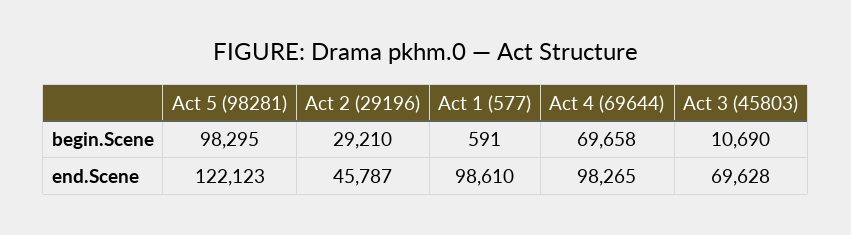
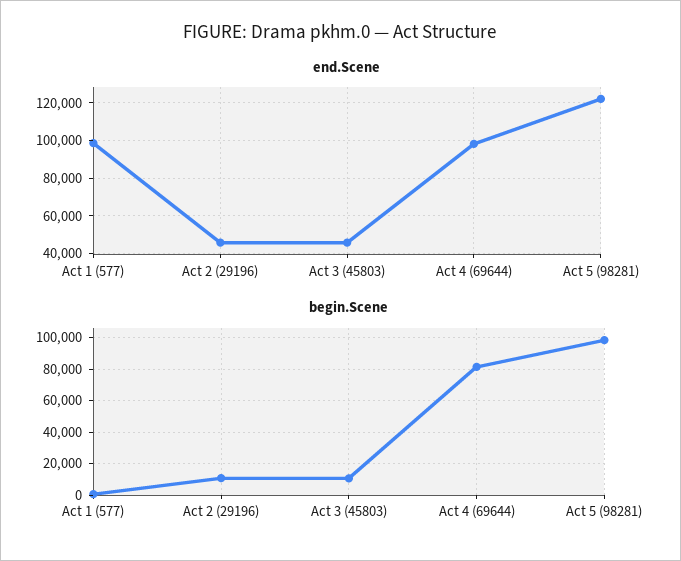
begin.Scene, Act 2 (29196): 29210 -> 10000
begin.Scene, Act 4 (69644): 69658 -> 80000
end.Scene, Act 3 (45803): 69628 -> 45000

